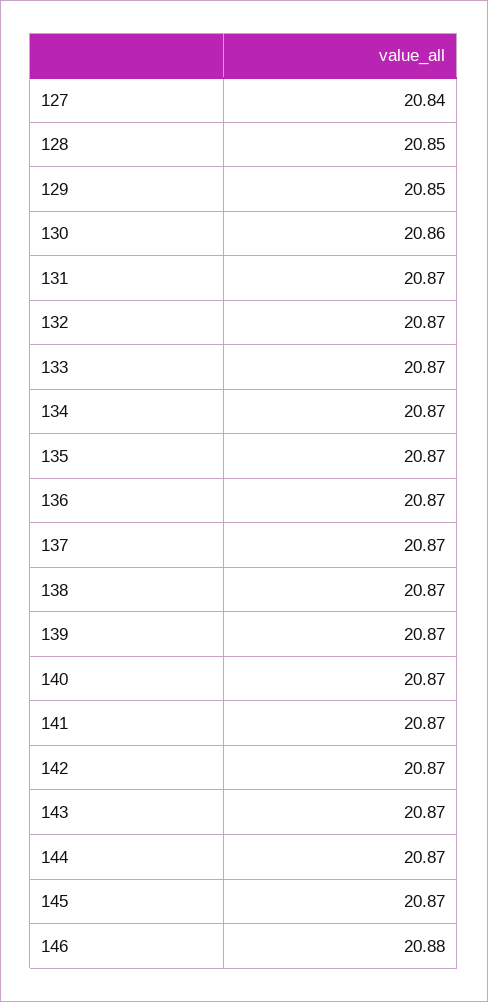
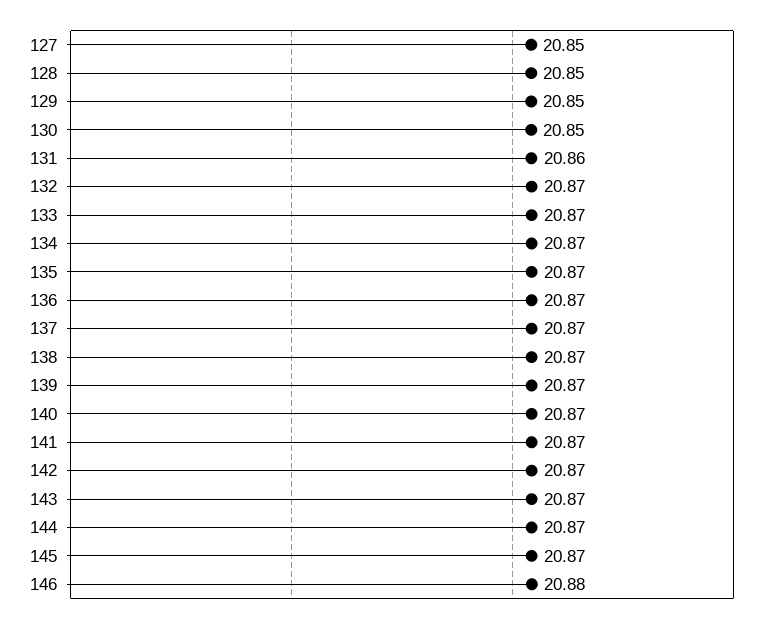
127: 20.84 -> 20.85
130: 20.86 -> 20.85
131: 20.87 -> 20.86

